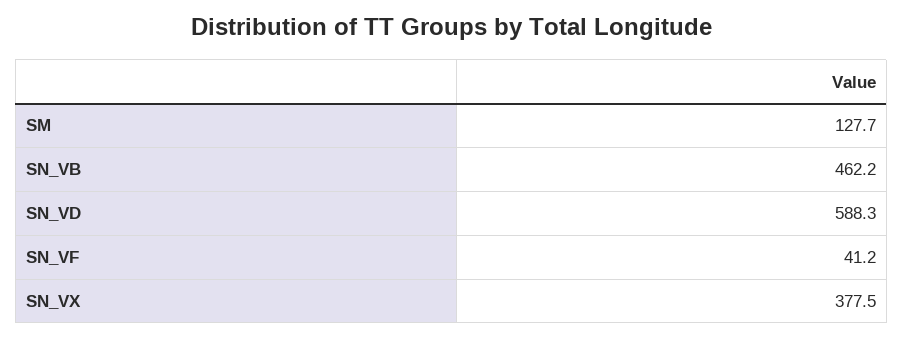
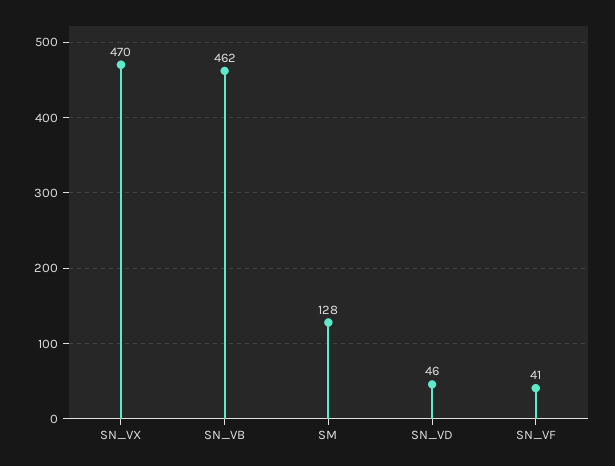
SN_VD: 588.3 -> 46
SN_VX: 377.5 -> 470

